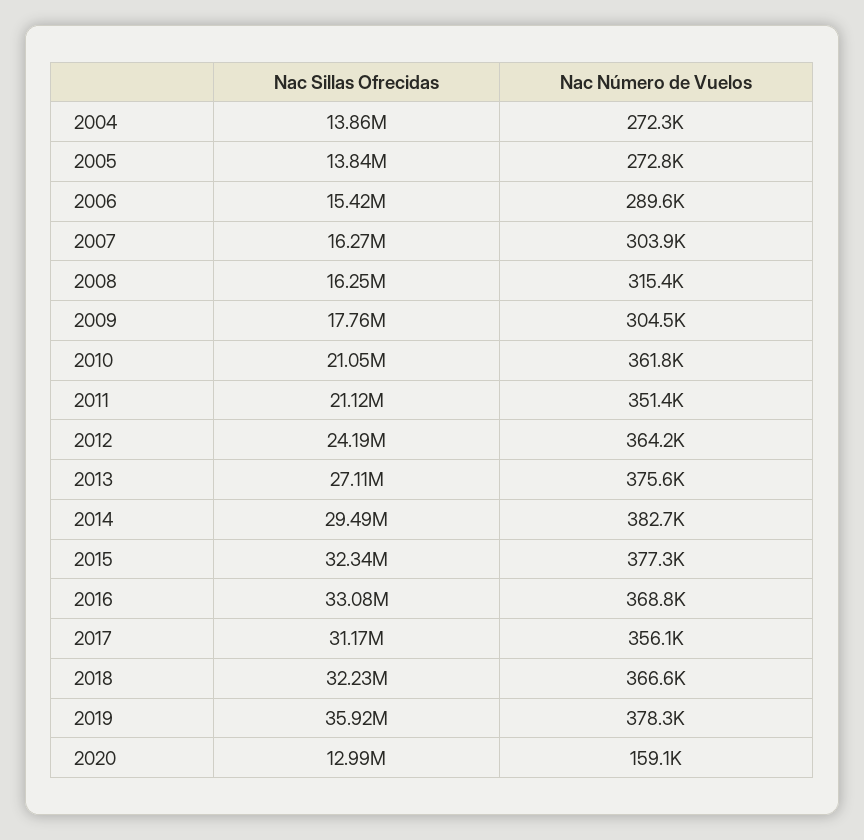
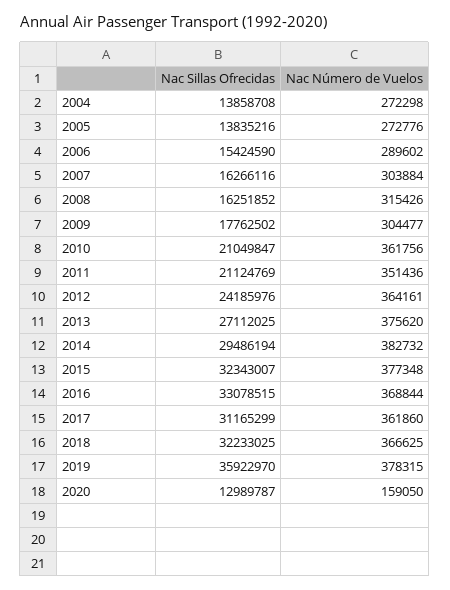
Nac Número de Vuelos, 2017: 356100 -> 361860

